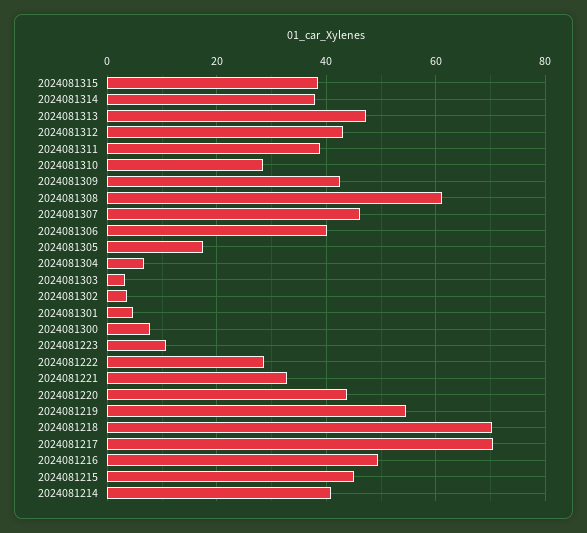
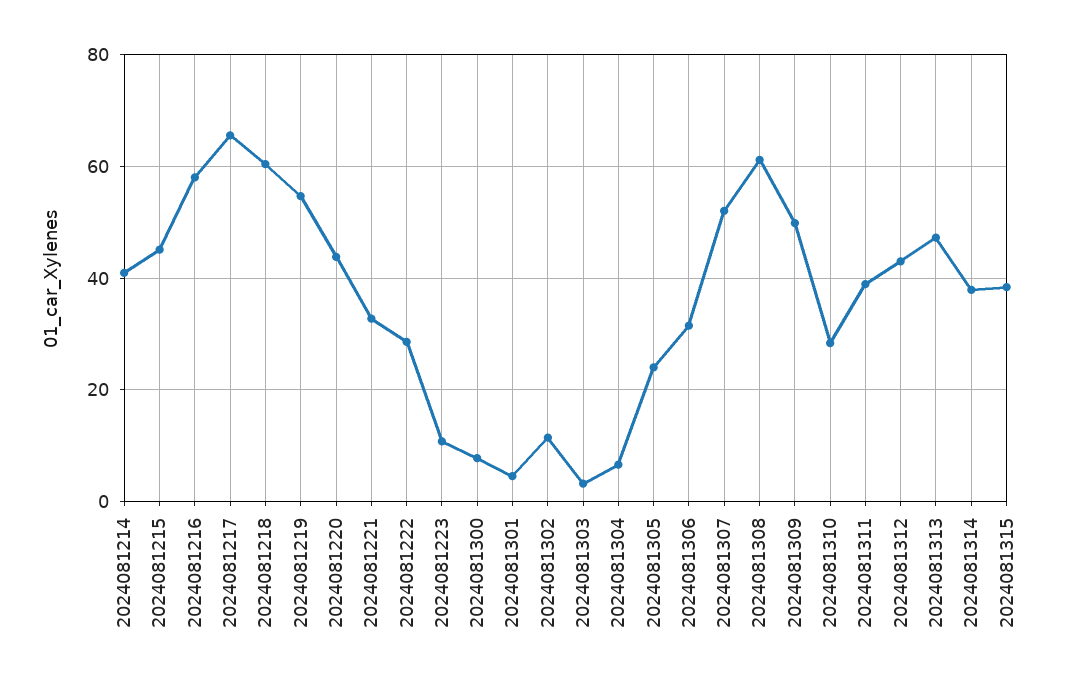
2024081309: 42 -> 50
2024081307: 46 -> 52
2024081306: 40 -> 32
2024081305: 18 -> 24
2024081302: 4 -> 12
2024081218: 70 -> 60
2024081217: 70 -> 66
2024081216: 50 -> 58

